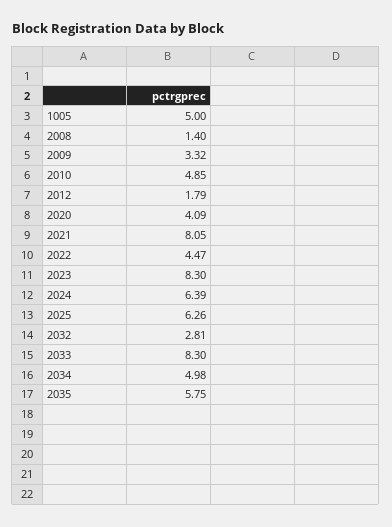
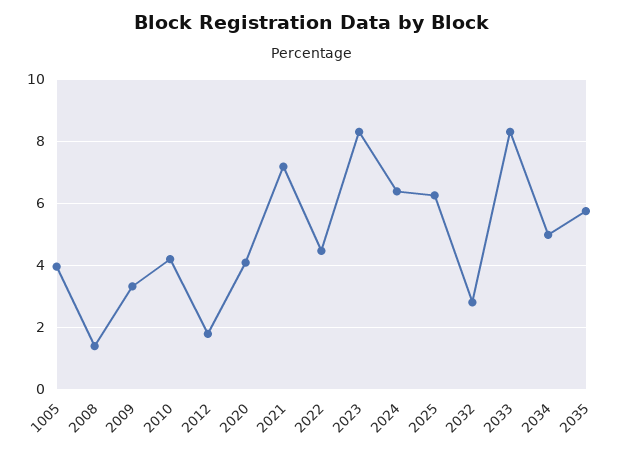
1005: 5 -> 4
2010: 4.85 -> 4.2
2021: 8.05 -> 7.2

